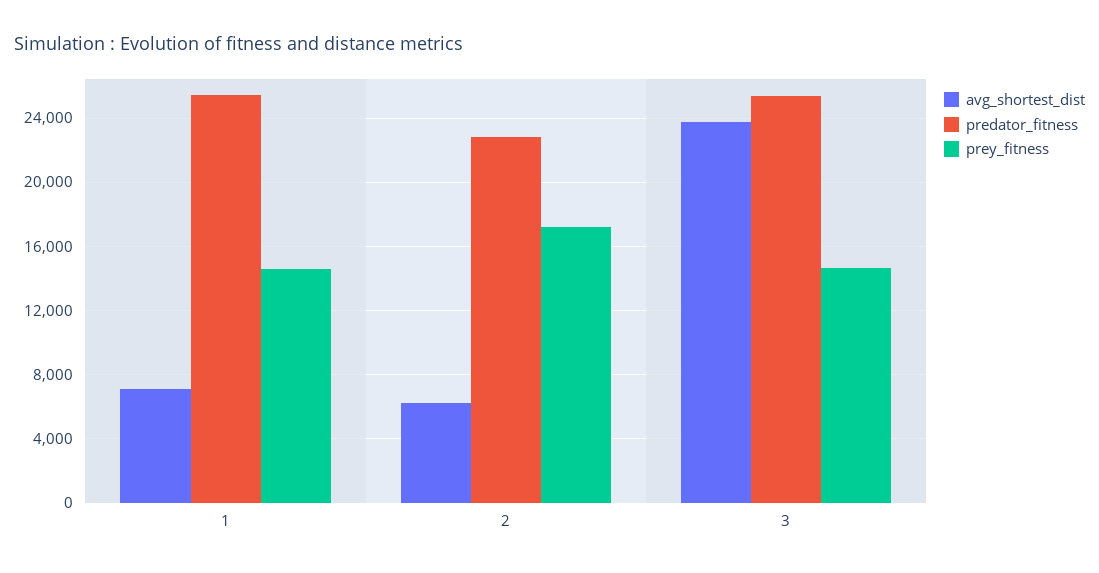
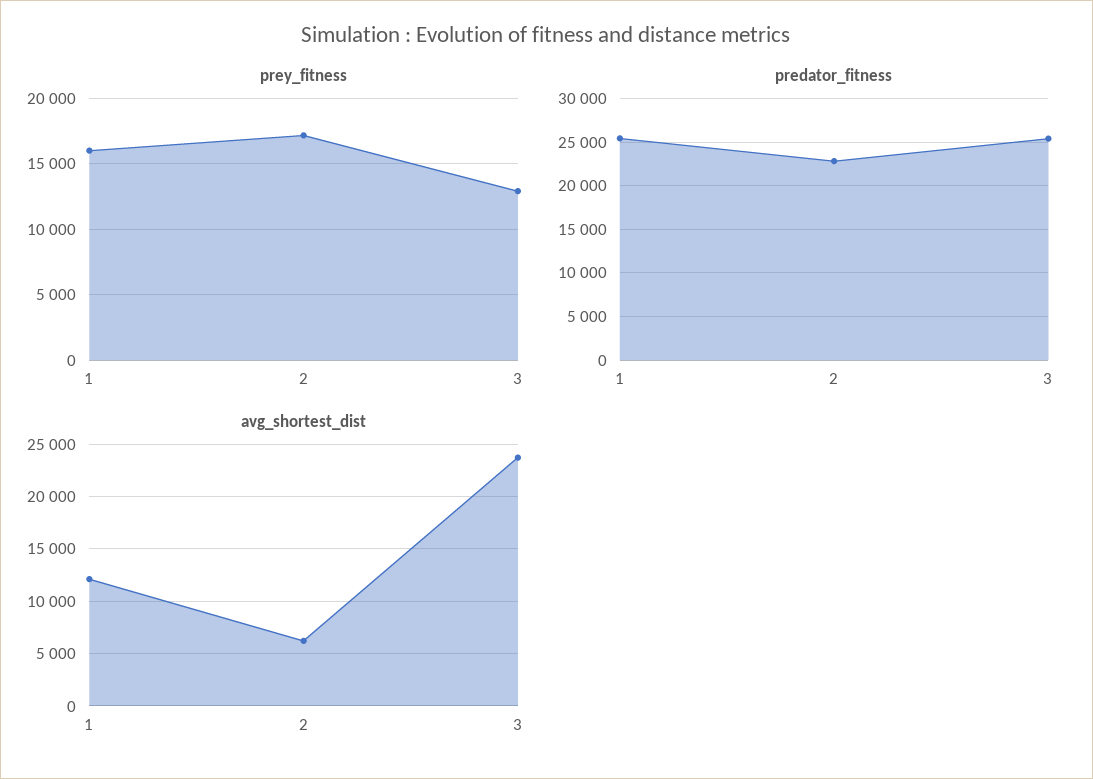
avg_shortest_dist, 1: 7000 -> 12000
prey_fitness, 1: 14500 -> 16000
prey_fitness, 3: 14500 -> 13000

